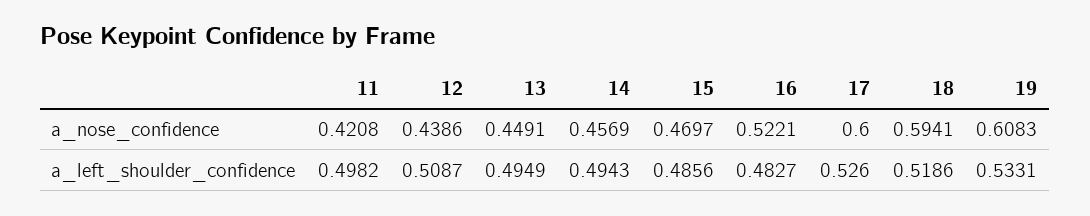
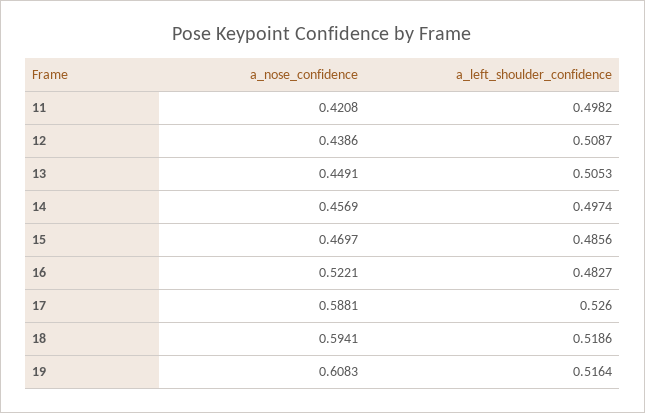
17, a_nose_confidence: 0.6 -> 0.5881
13, a_left_shoulder_confidence: 0.4949 -> 0.5053
14, a_left_shoulder_confidence: 0.4943 -> 0.4974
19, a_left_shoulder_confidence: 0.5331 -> 0.5164

